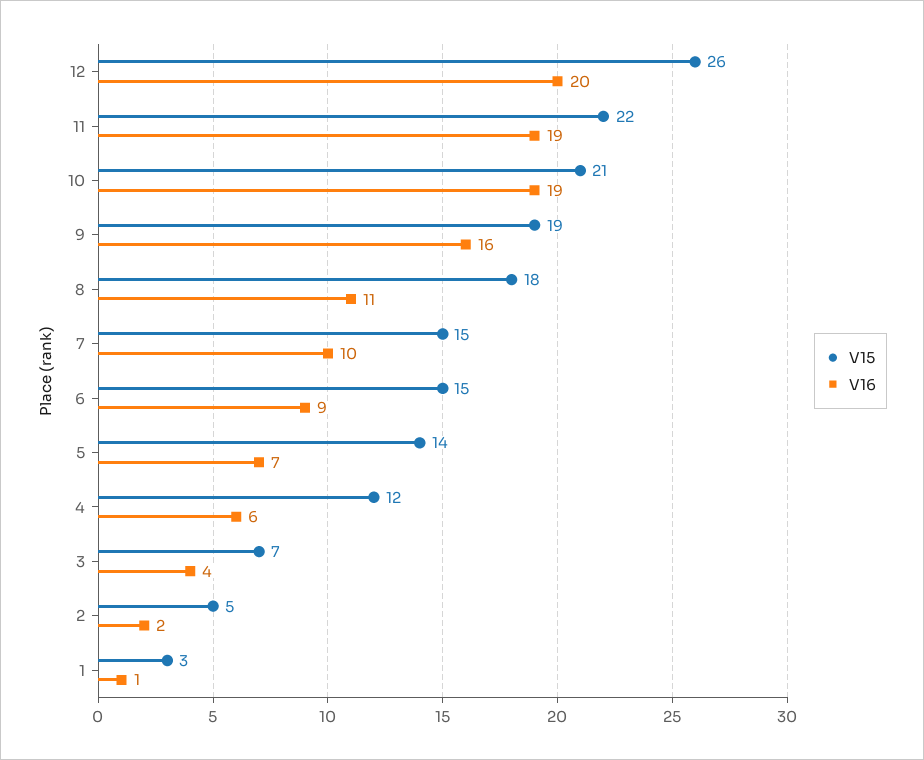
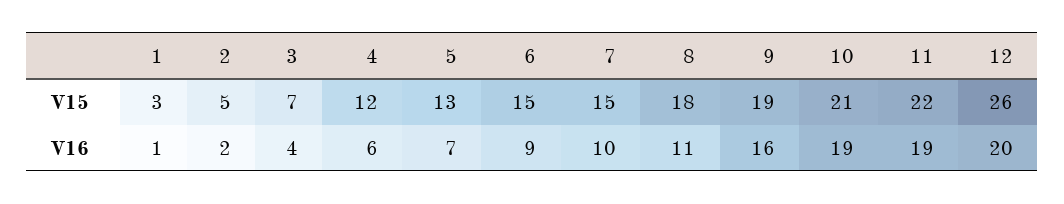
V15, 5: 14 -> 13

